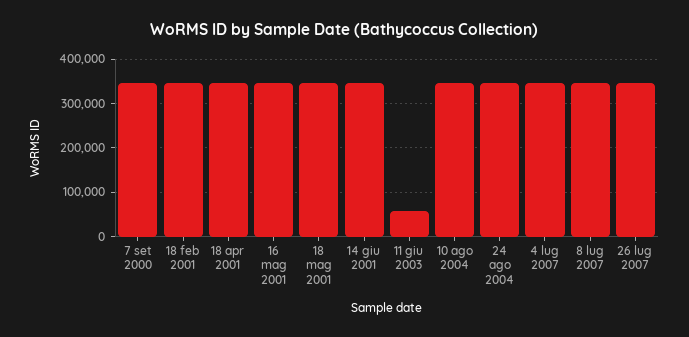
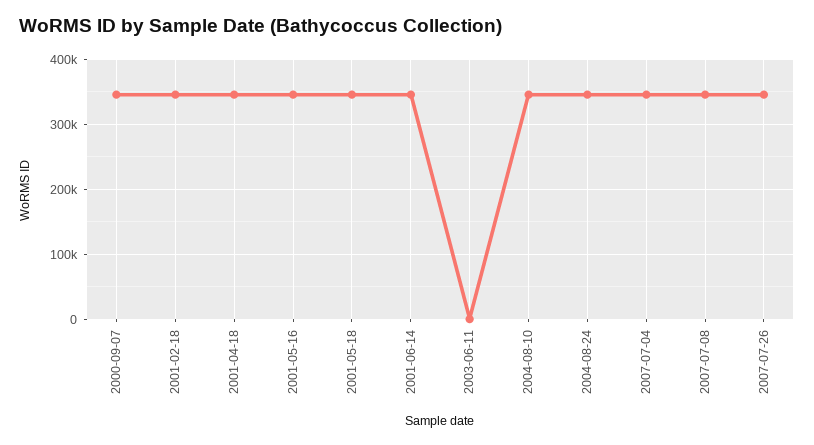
11 giu 2003: 60000 -> 0

